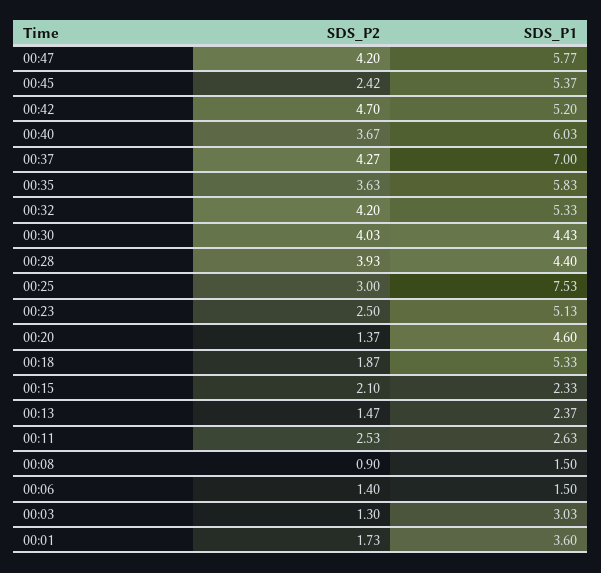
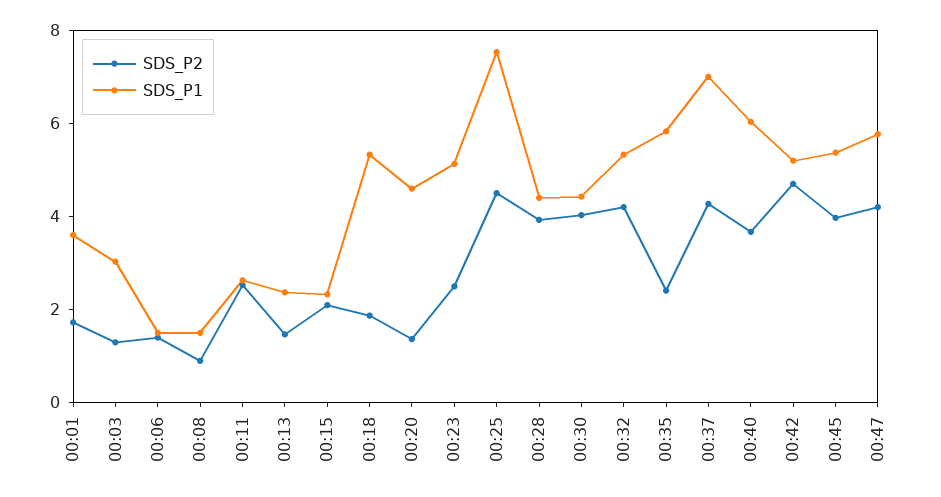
SDS_P2, 00:45: 2.42 -> 4
SDS_P2, 00:35: 3.63 -> 2.5
SDS_P2, 00:25: 3 -> 4.5

